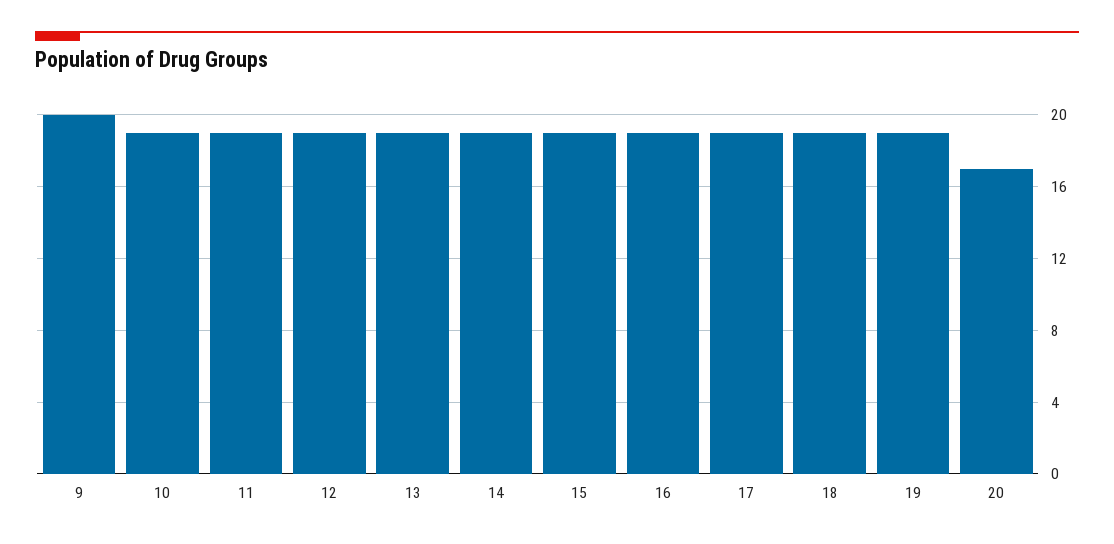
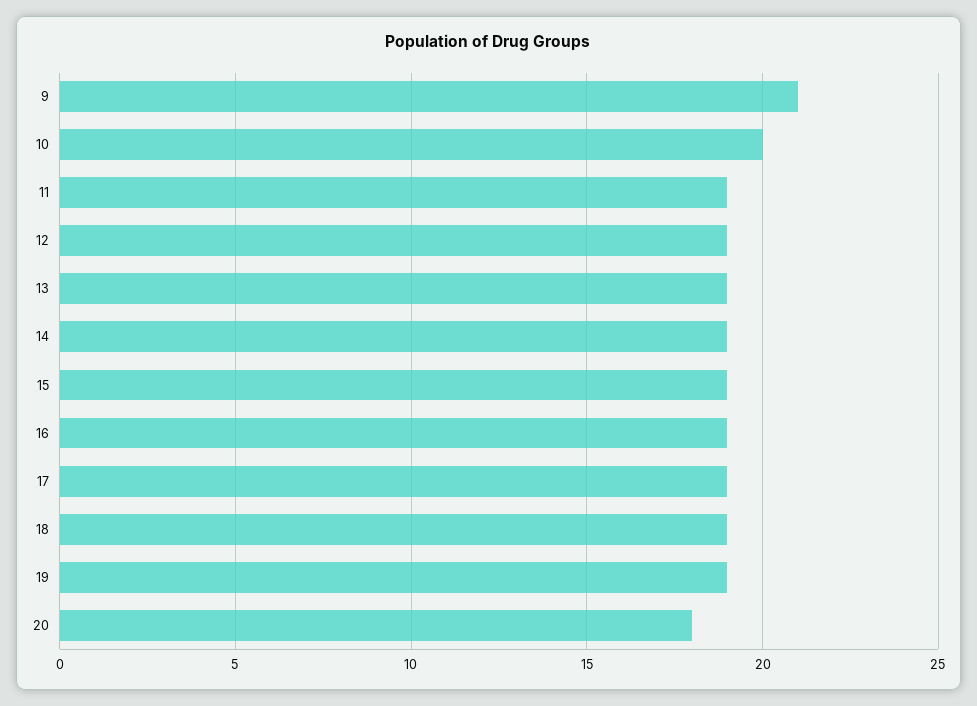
9: 20 -> 21
10: 19 -> 20
20: 17 -> 18

